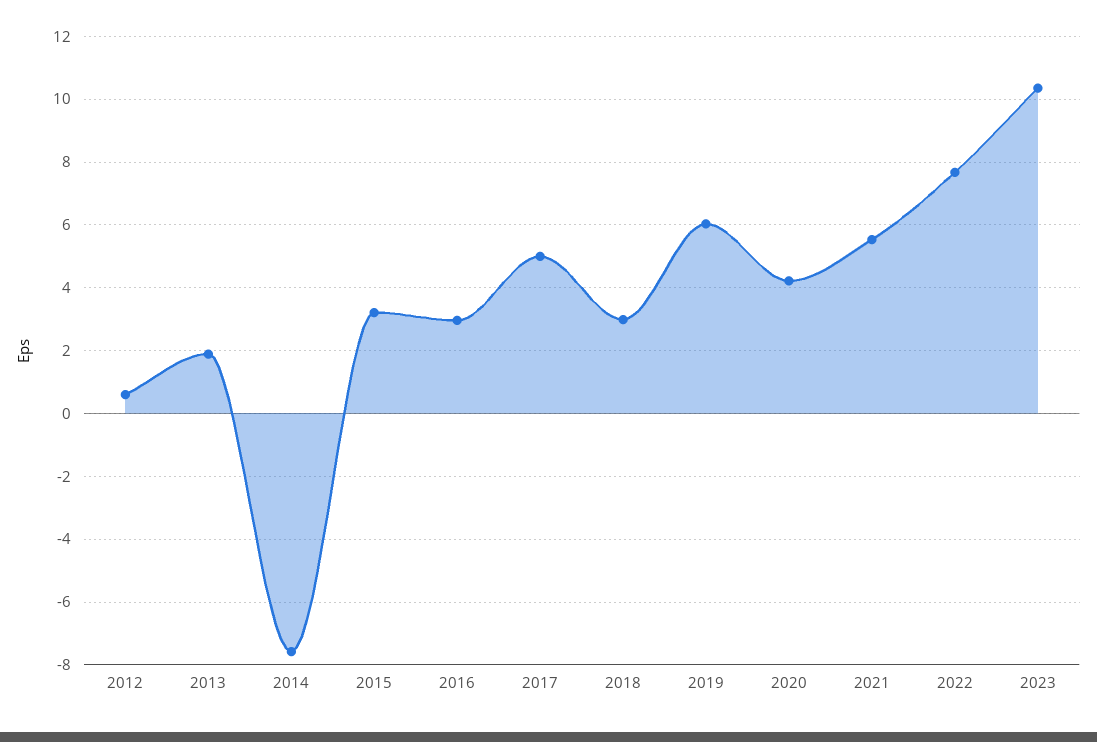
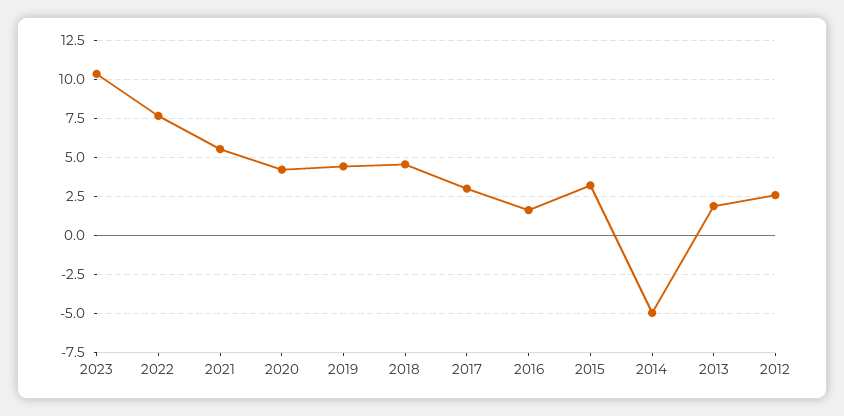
2012: 0.6 -> 2.5
2014: -7.6 -> -5
2016: 3 -> 1.5
2017: 5 -> 3
2018: 3 -> 4.5
2019: 6 -> 4.5

